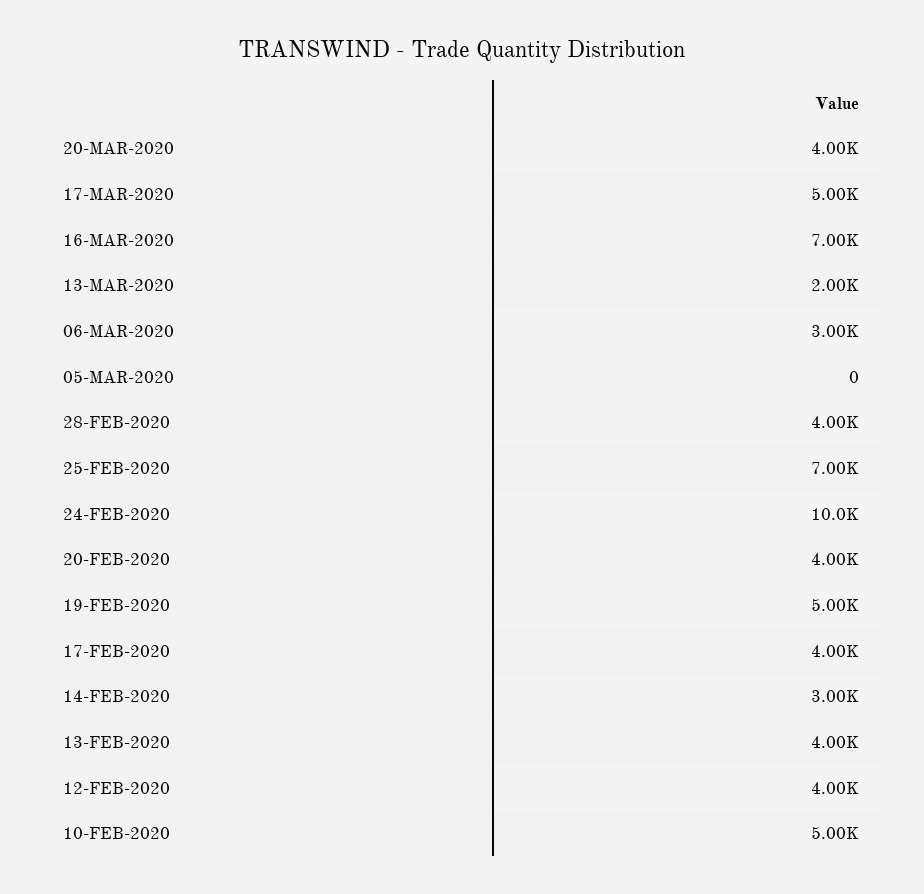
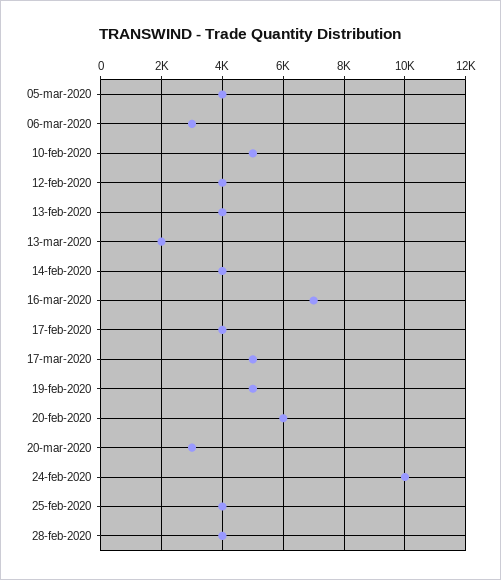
20-MAR-2020: 4000 -> 3000
05-MAR-2020: 0 -> 4000
25-FEB-2020: 7000 -> 4000
20-FEB-2020: 4000 -> 6000
14-FEB-2020: 3000 -> 4000

